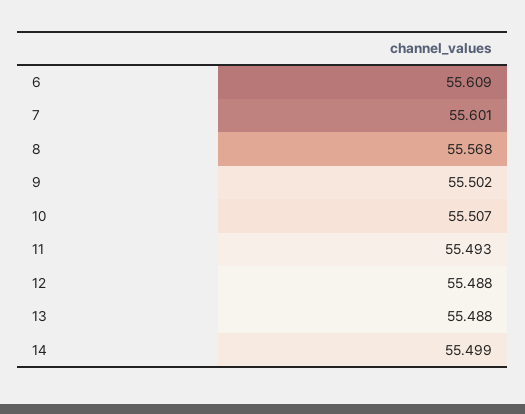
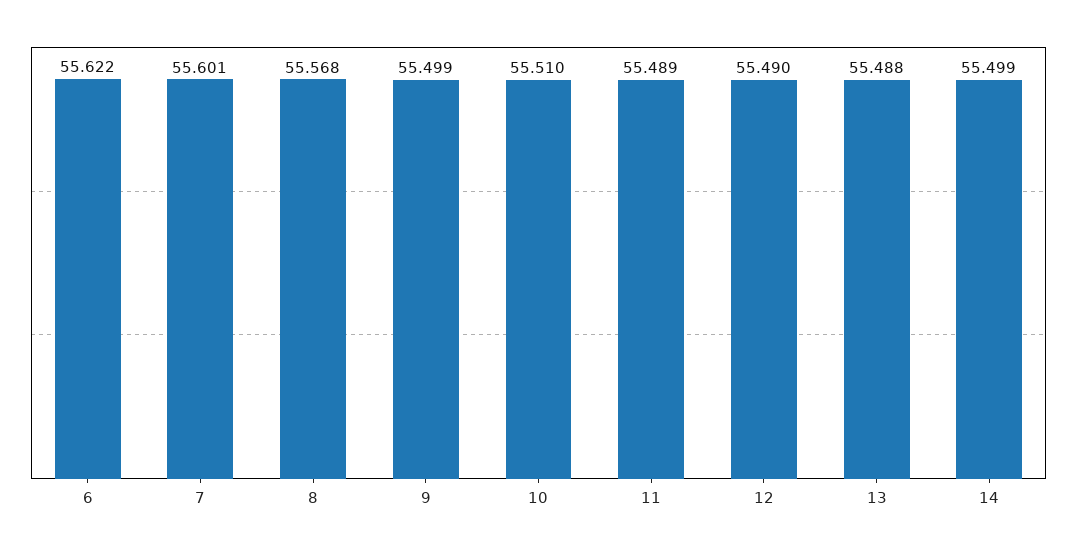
6: 55.609 -> 55.622
9: 55.502 -> 55.499
10: 55.507 -> 55.51
11: 55.493 -> 55.489
12: 55.488 -> 55.49

